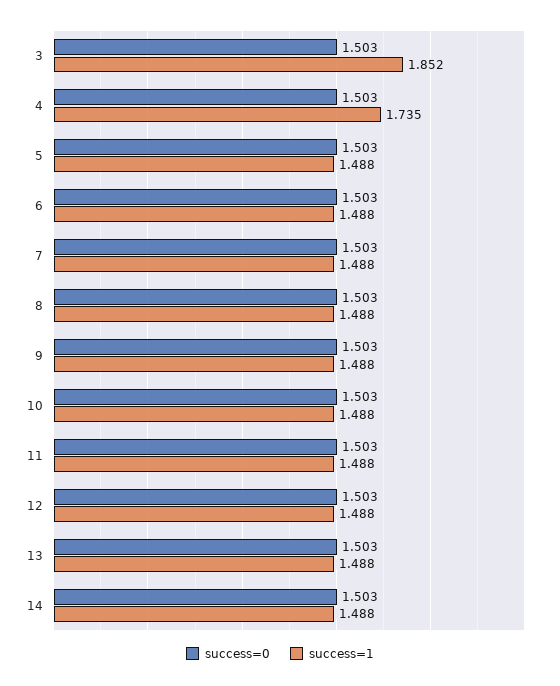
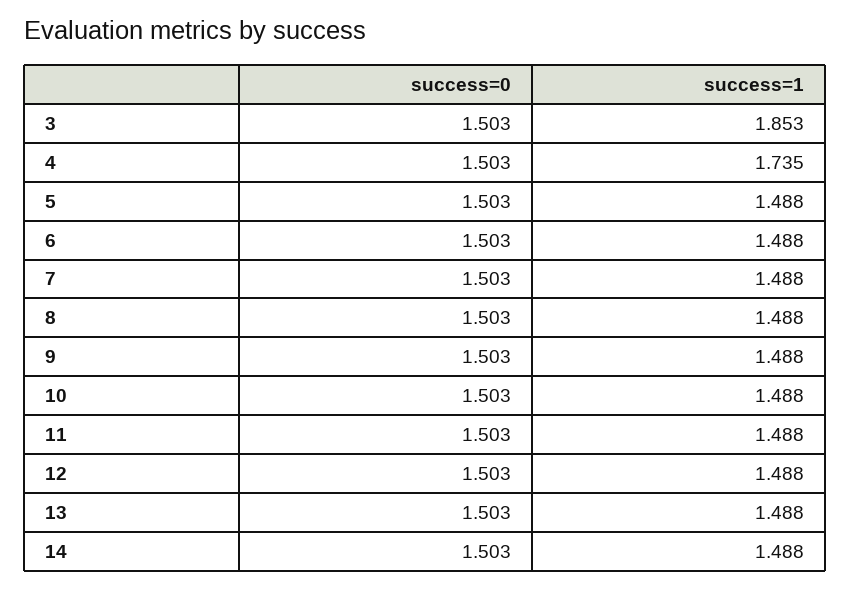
success=1, 3: 1.852 -> 1.853

